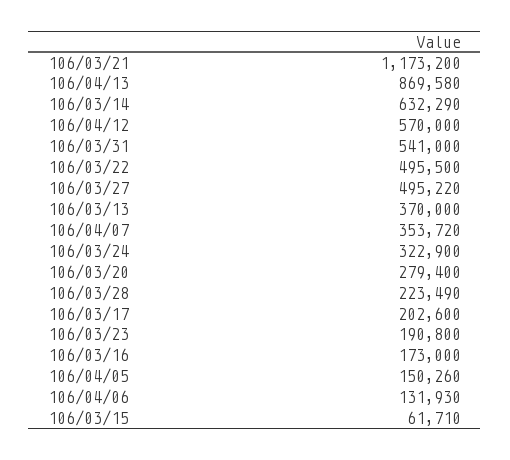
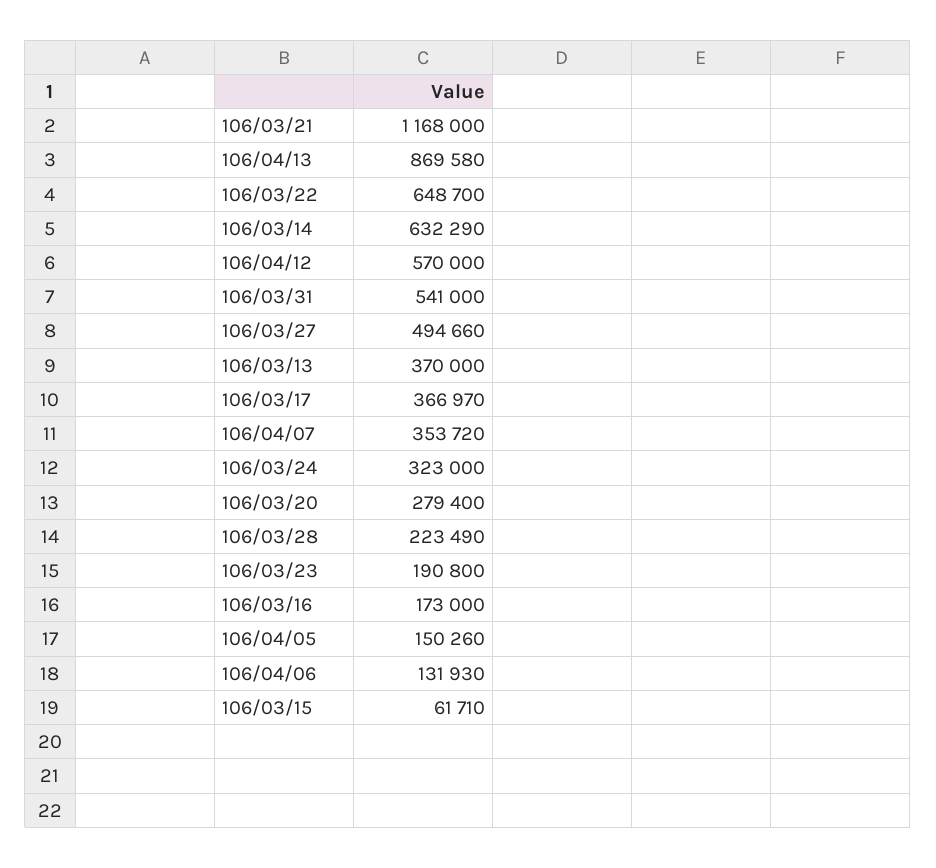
106/03/21: 1173200 -> 1168000
106/03/22: 495500 -> 648700
106/03/27: 495220 -> 494660
106/03/24: 322900 -> 323000
106/03/17: 202600 -> 366970

